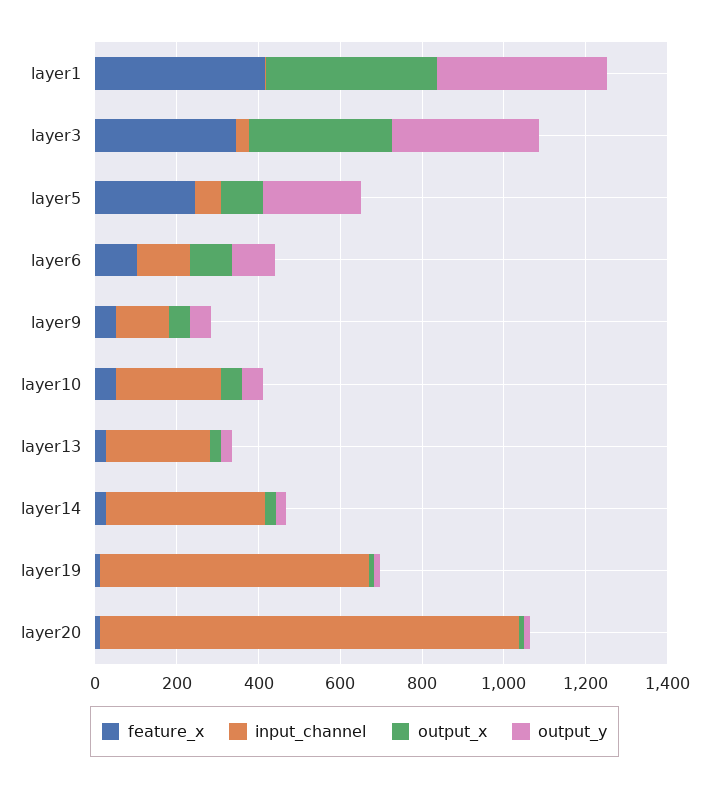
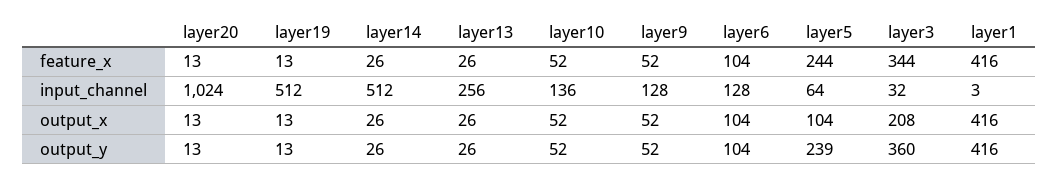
output_x, layer3: 350 -> 208
input_channel, layer10: 250 -> 136
input_channel, layer14: 400 -> 512
input_channel, layer19: 650 -> 512

